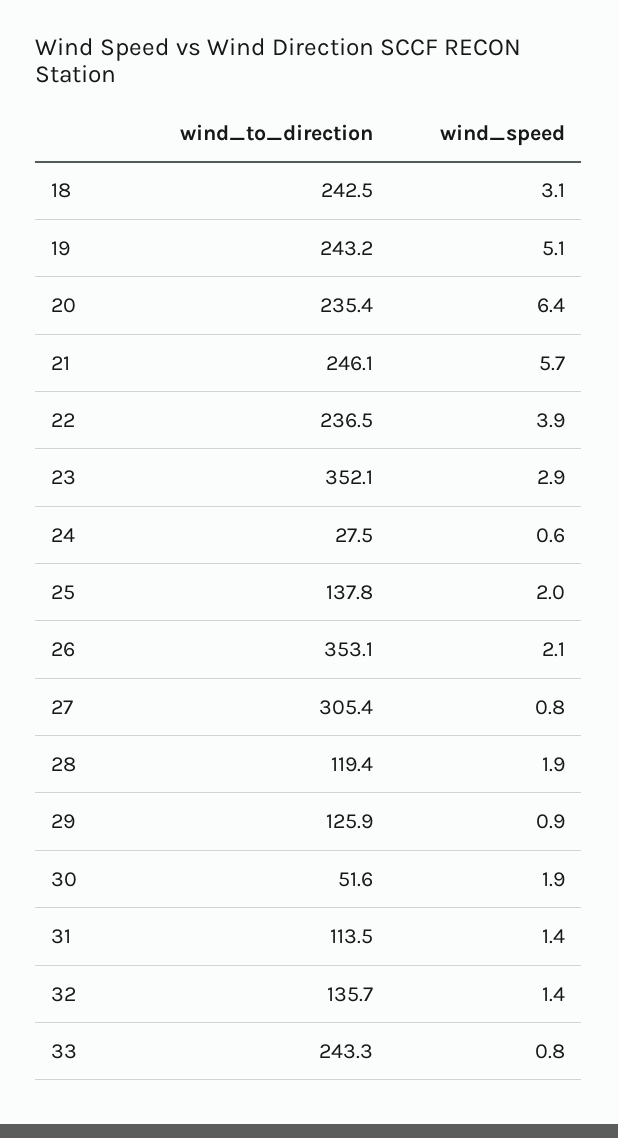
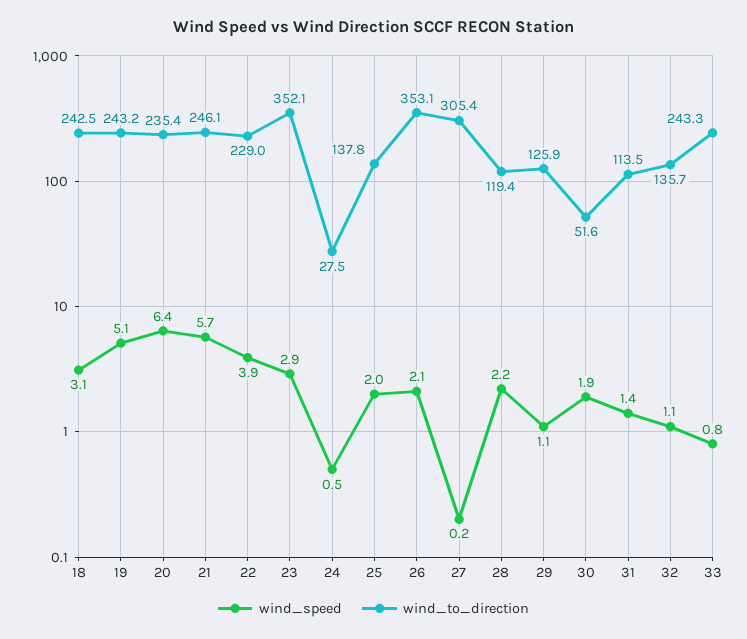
wind_to_direction, 22: 236.5 -> 229
wind_speed, 24: 0.6 -> 0.5
wind_speed, 27: 0.8 -> 0.2
wind_speed, 28: 1.9 -> 2.2
wind_speed, 29: 0.9 -> 1.1
wind_speed, 32: 1.4 -> 1.1

